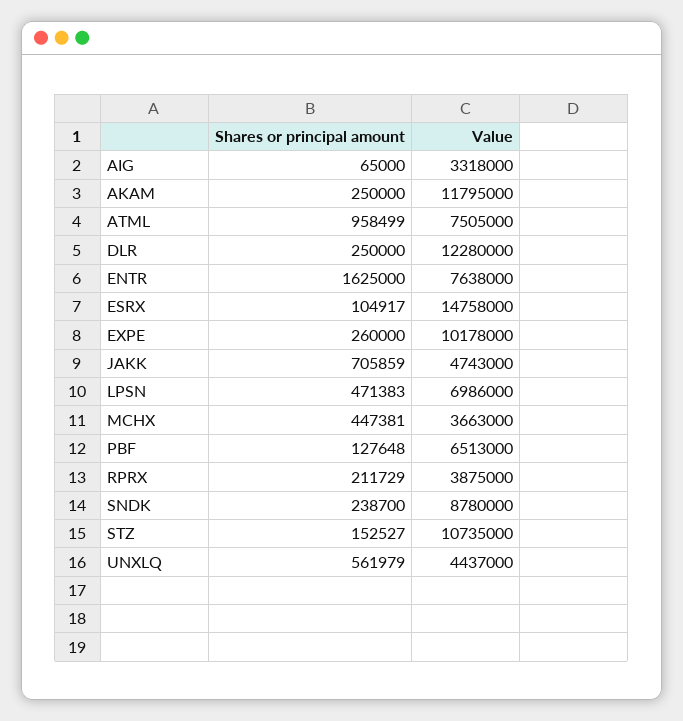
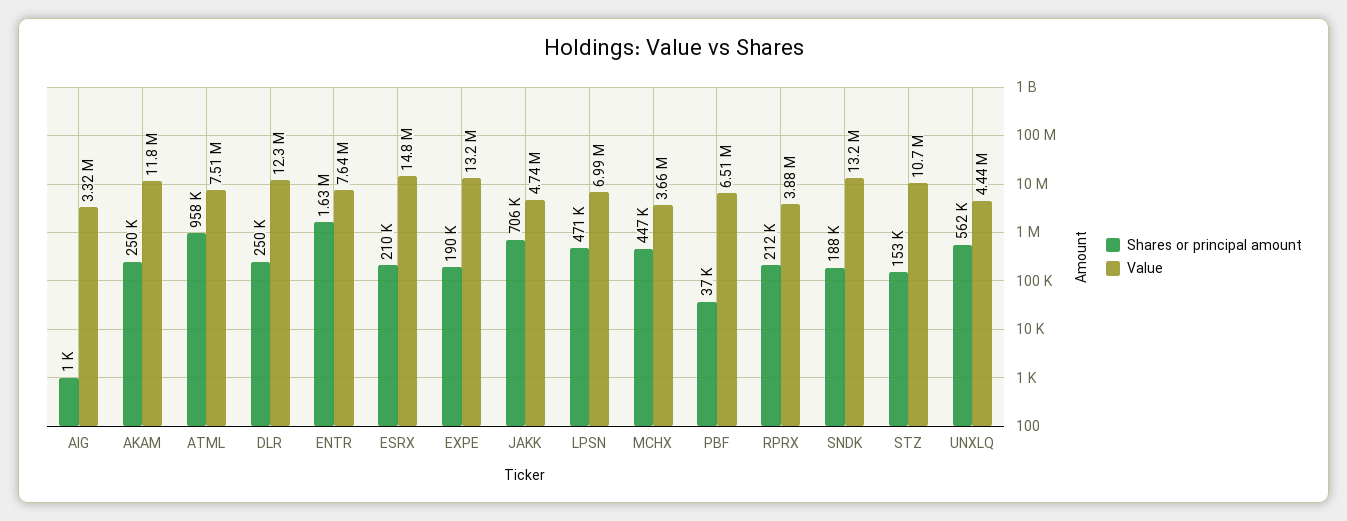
Shares or principal amount, AIG: 65000 -> 1000
Shares or principal amount, ESRX: 104917 -> 210000
Shares or principal amount, EXPE: 260000 -> 190000
Value, EXPE: 10178000 -> 13200000
Shares or principal amount, PBF: 127648 -> 37000
Shares or principal amount, SNDK: 238700 -> 188000
Value, SNDK: 8780000 -> 13200000

